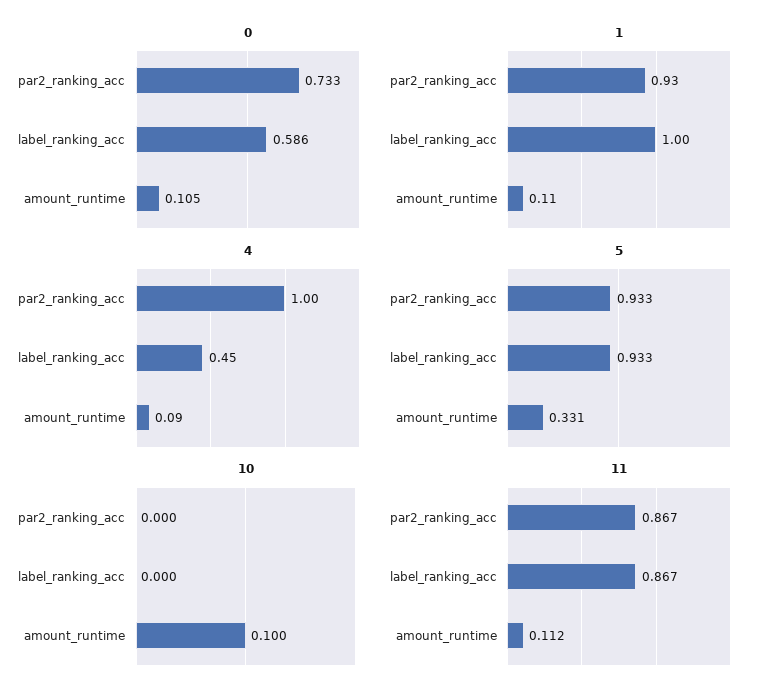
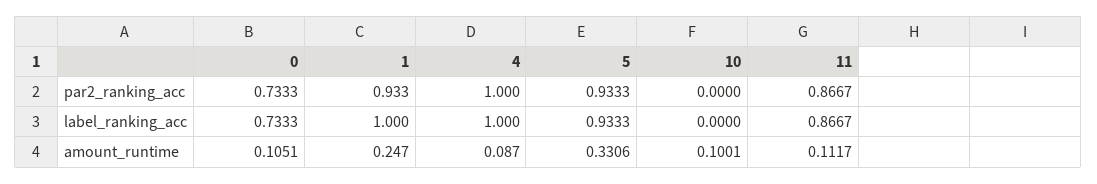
0, label_ranking_acc: 0.586 -> 0.7333
1, amount_runtime: 0.11 -> 0.247
4, label_ranking_acc: 0.45 -> 1

